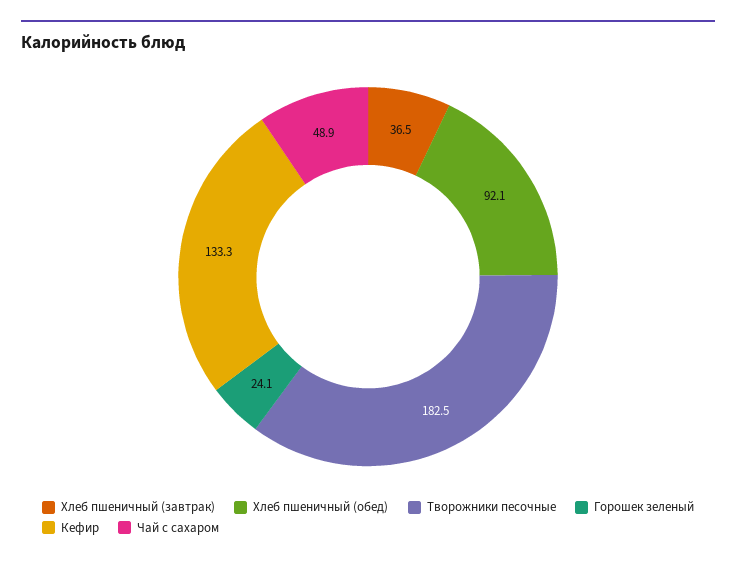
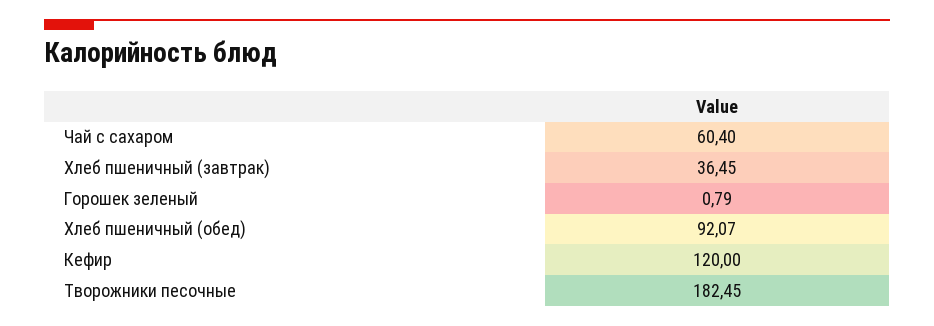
Горошек зеленый: 24.1 -> 0.79
Кефир: 133.3 -> 120
Чай с сахаром: 48.9 -> 60.4

